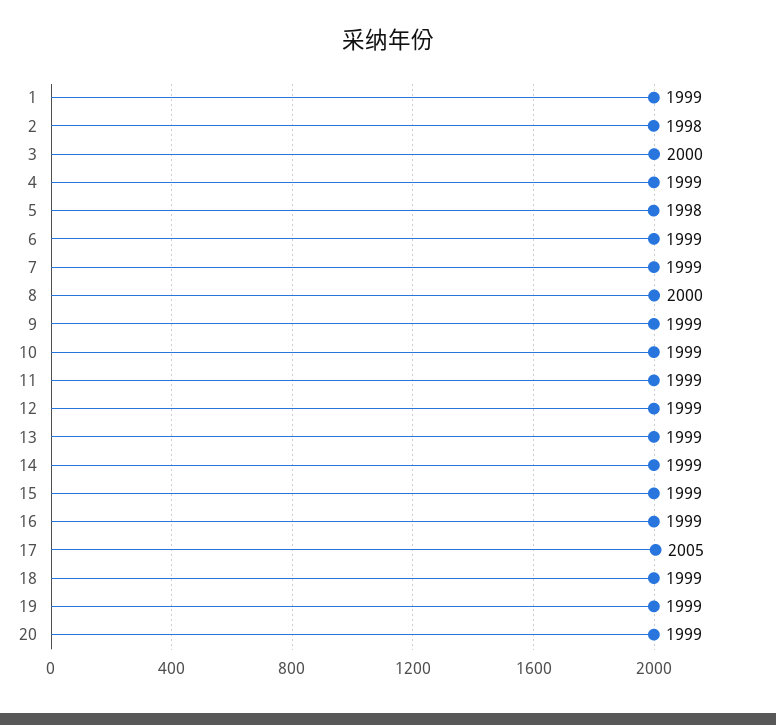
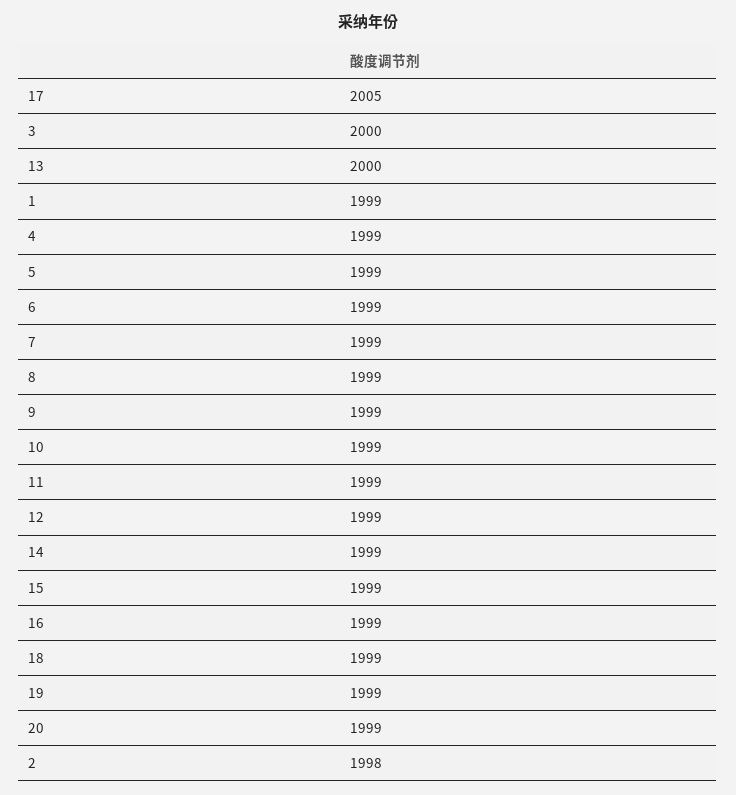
5: 1998 -> 1999
8: 2000 -> 1999
13: 1999 -> 2000

